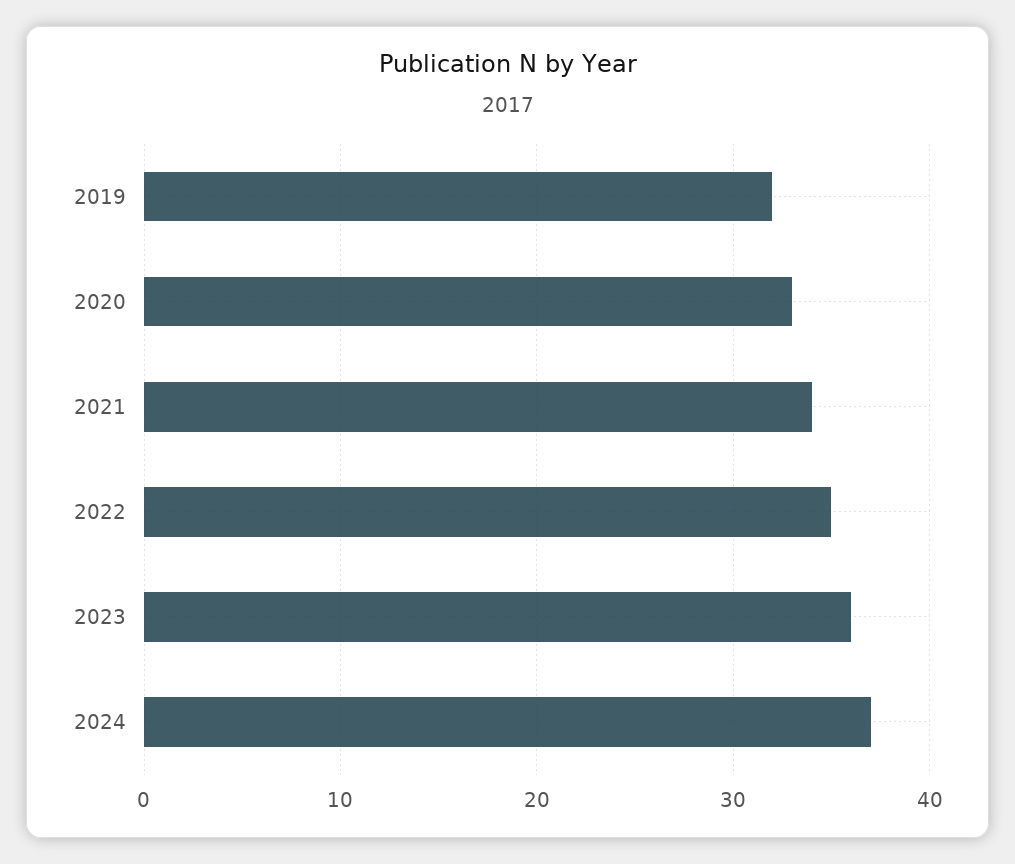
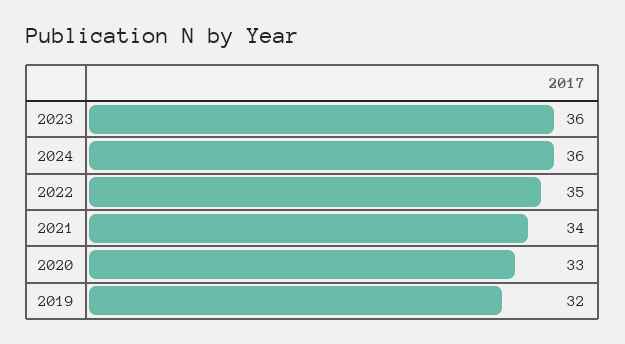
2024: 37 -> 36

